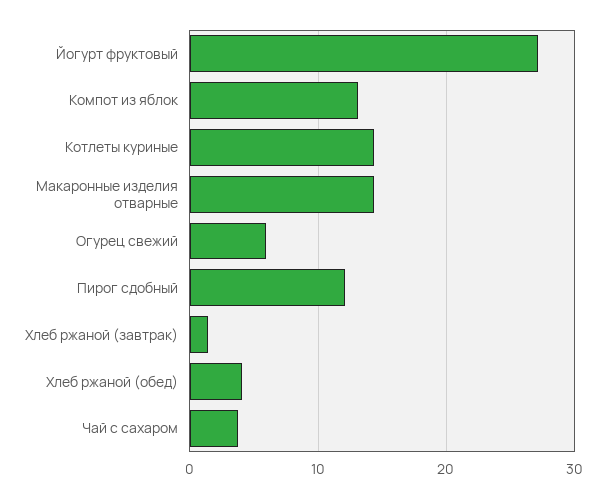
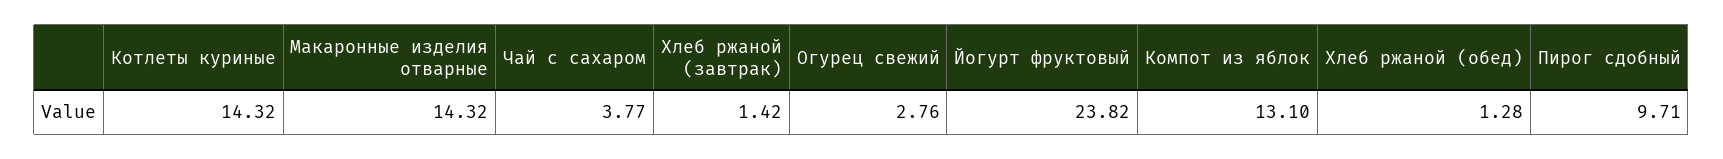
Йогурт фруктовый: 27 -> 23.82
Огурец свежий: 6 -> 2.76
Пирог сдобный: 12 -> 9.71
Хлеб ржаной (обед): 4 -> 1.28

